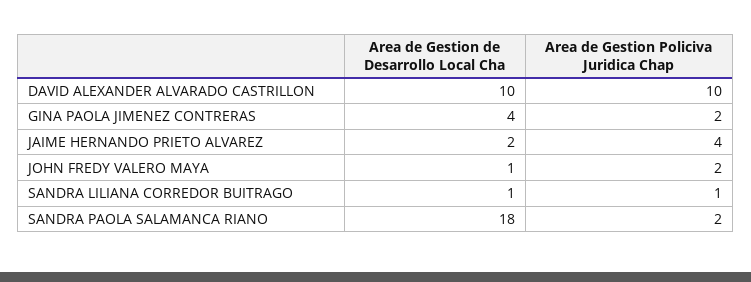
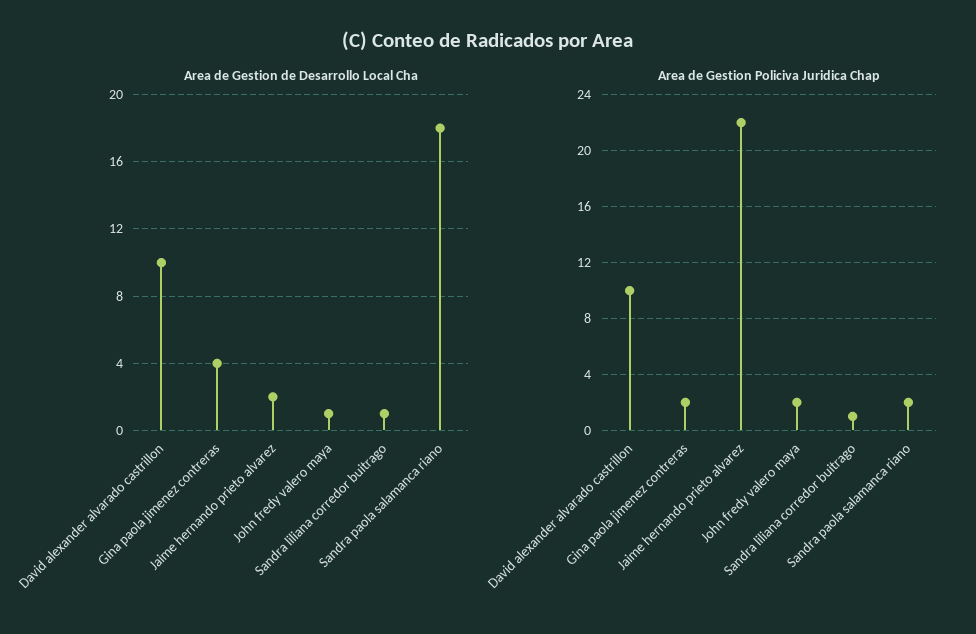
Area de Gestion Policiva Juridica Chap, JAIME HERNANDO PRIETO ALVAREZ: 4 -> 22

